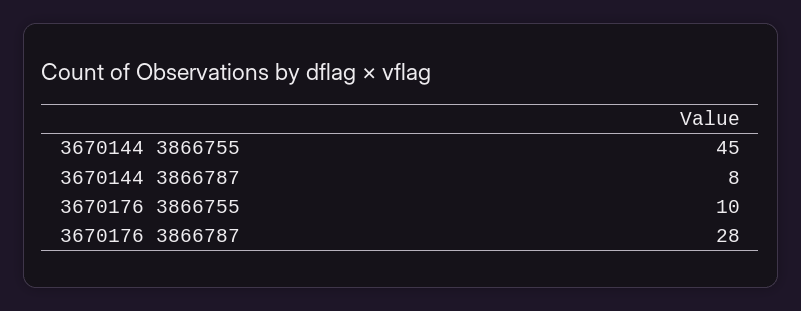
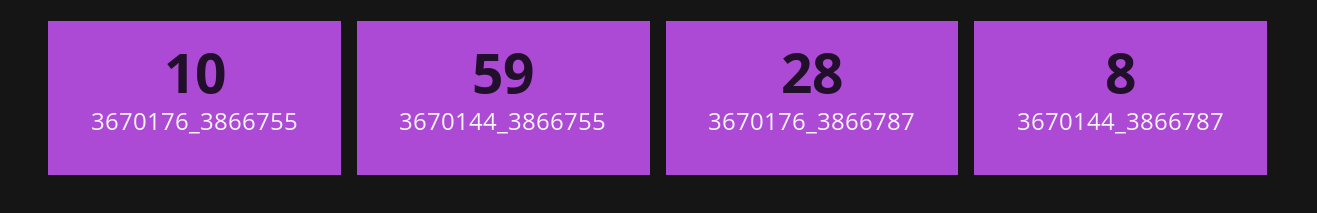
3670144 3866755: 45 -> 59

